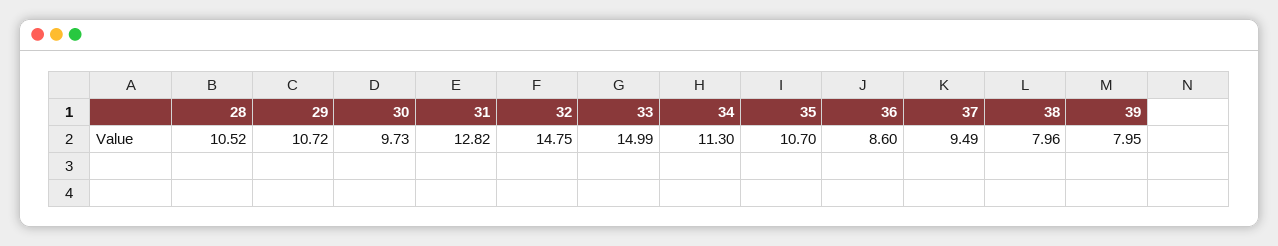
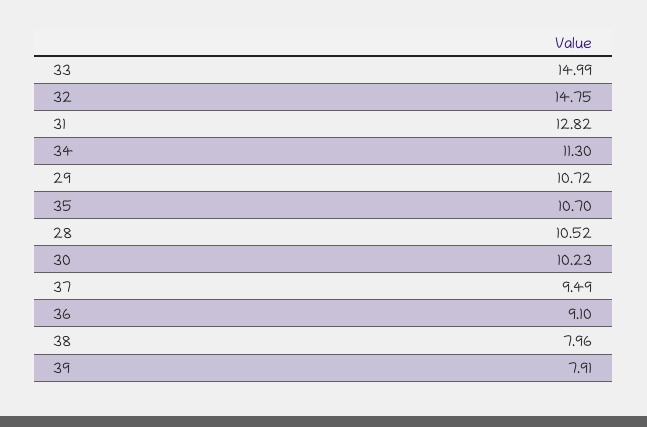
30: 9.73 -> 10.23
36: 8.6 -> 9.1
39: 7.95 -> 7.91

